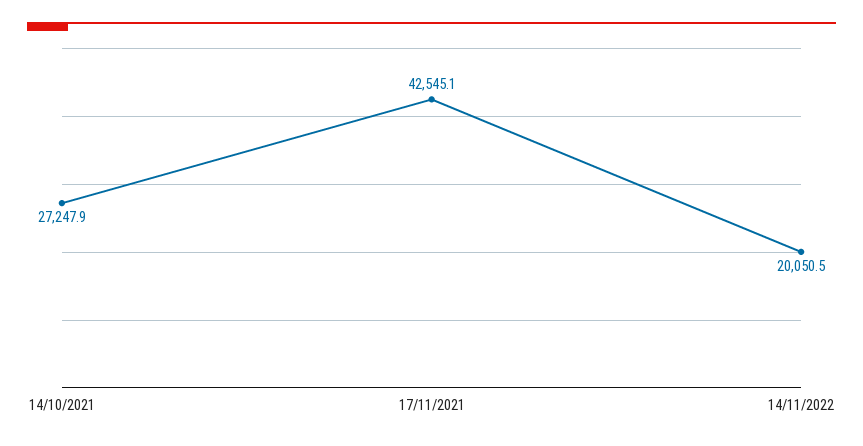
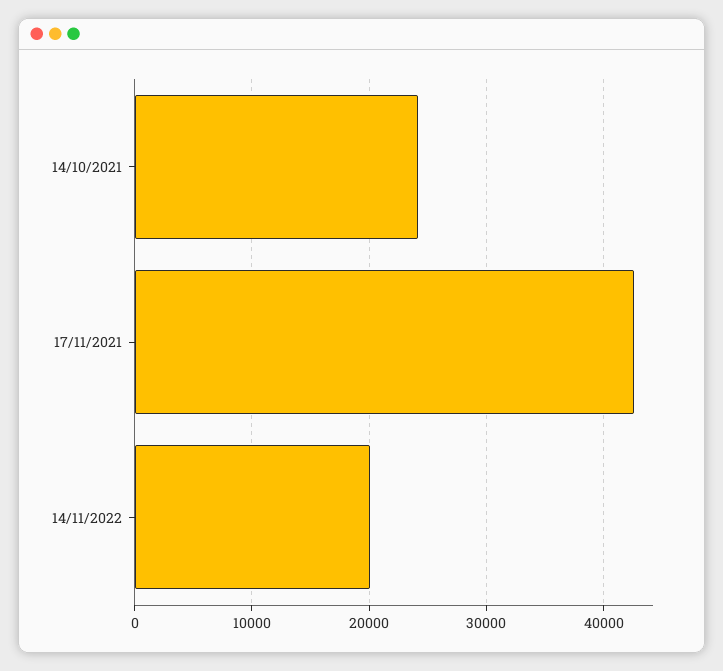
14/10/2021: 27247.9 -> 24000

